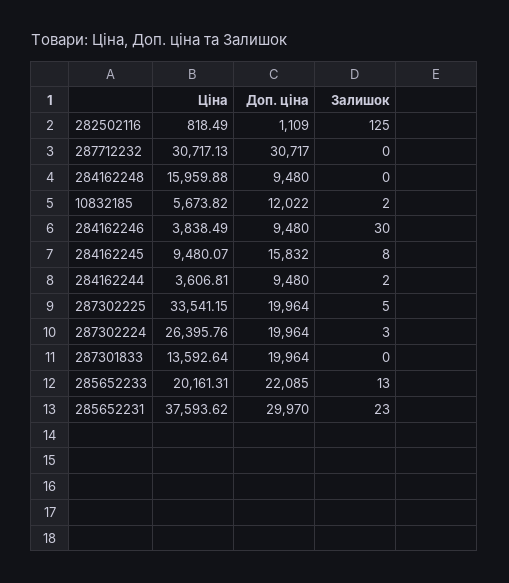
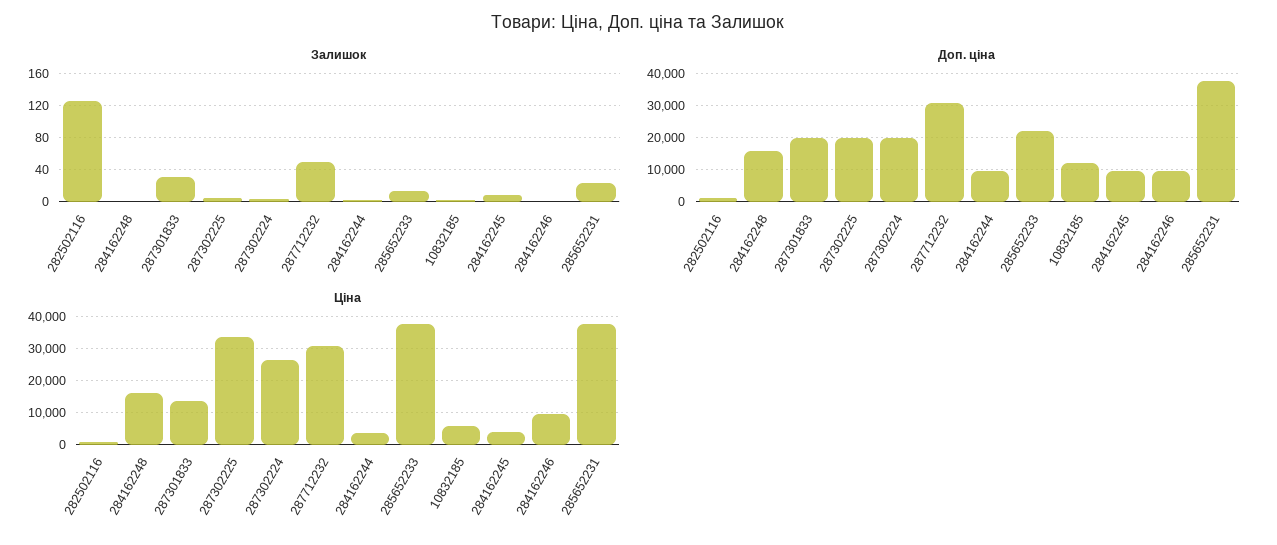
Залишок, 287712232: 0 -> 50
Доп. ціна, 284162248: 9480 -> 16000
Ціна, 284162246: 3838.49 -> 10000
Залишок, 284162246: 30 -> 0
Ціна, 284162245: 9480.07 -> 4000
Доп. ціна, 284162245: 15832 -> 10000
Залишок, 287301833: 0 -> 30
Ціна, 285652233: 20161.31 -> 38000
Доп. ціна, 285652231: 29970 -> 38000

